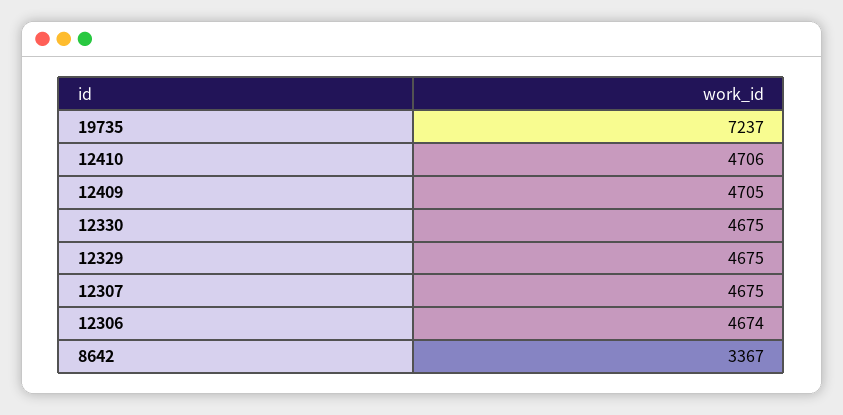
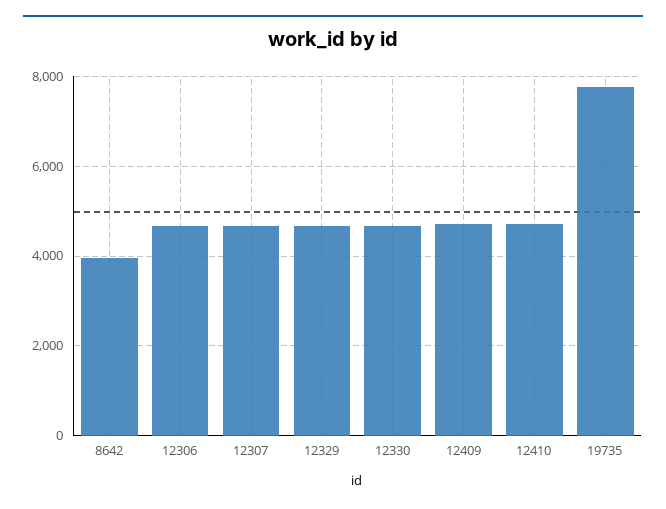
19735: 7237 -> 7800
8642: 3367 -> 4000

